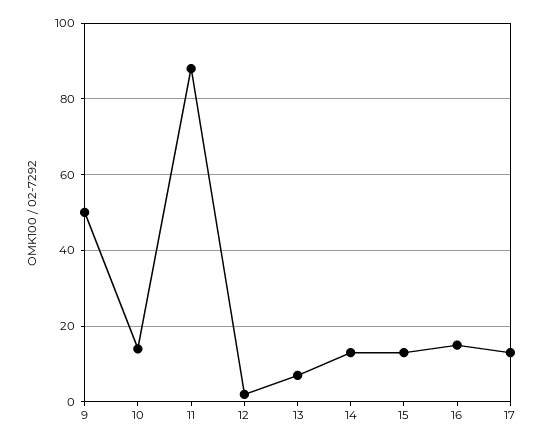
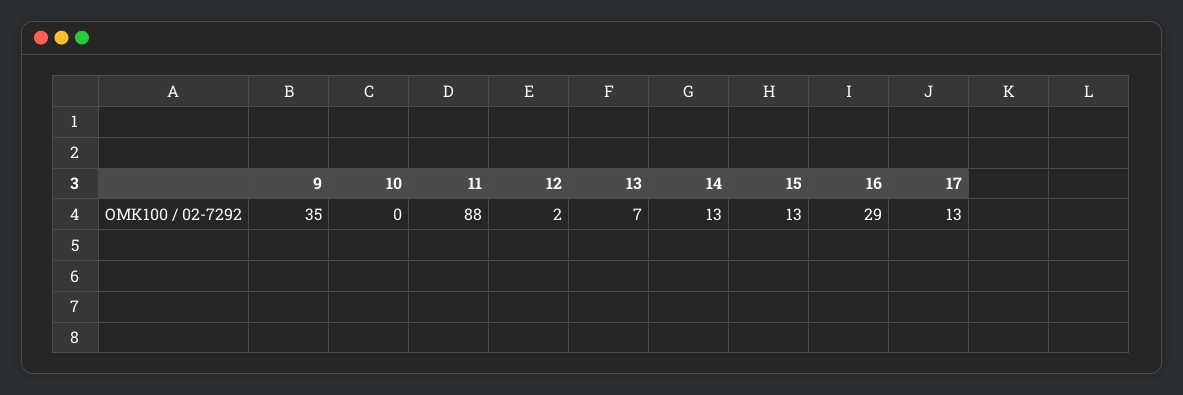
9: 50 -> 35
10: 15 -> 0
16: 15 -> 29

